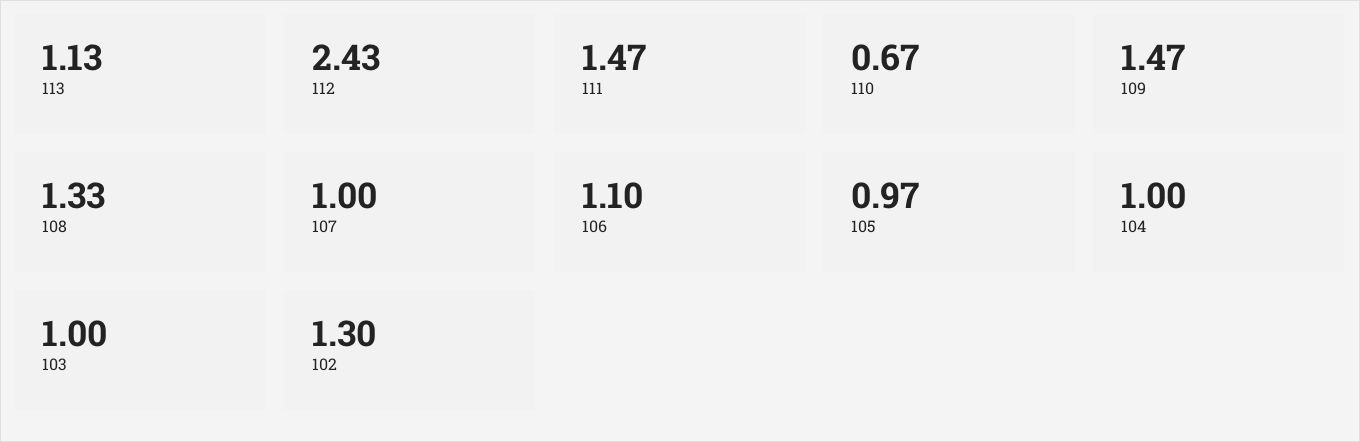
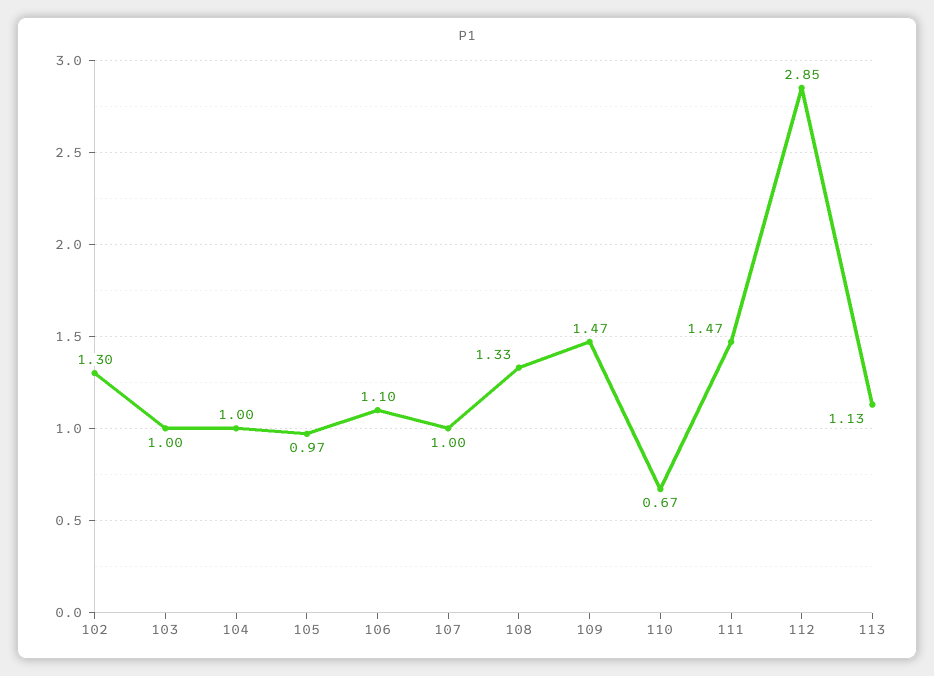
112: 2.43 -> 2.85

